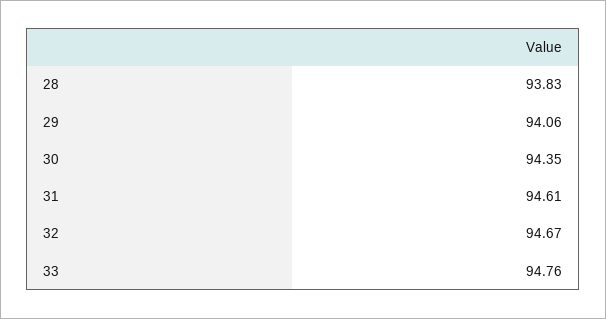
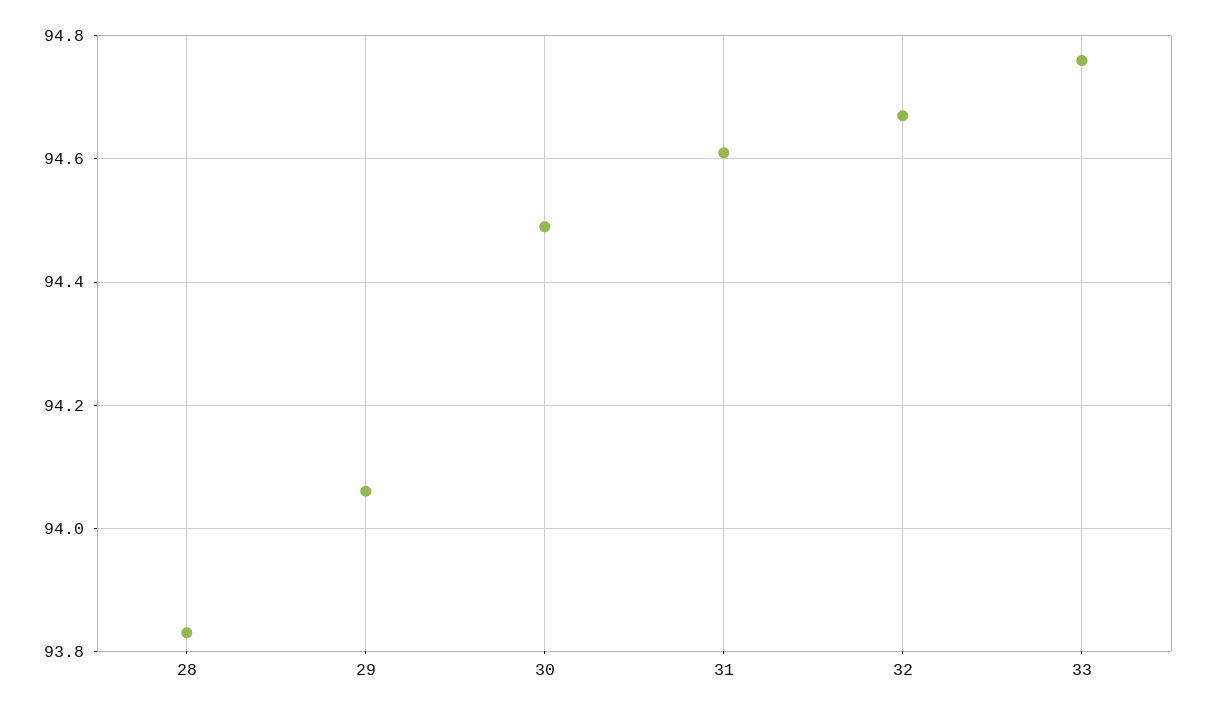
30: 94.35 -> 94.5

